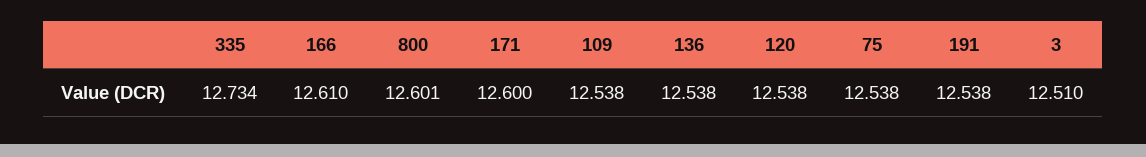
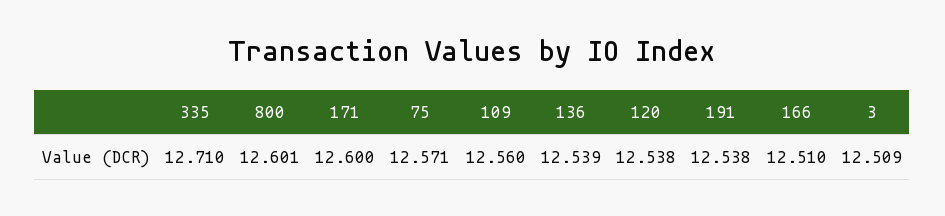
335: 12.734 -> 12.71
166: 12.61 -> 12.51
109: 12.538 -> 12.56
136: 12.538 -> 12.539
75: 12.538 -> 12.571
3: 12.51 -> 12.509

